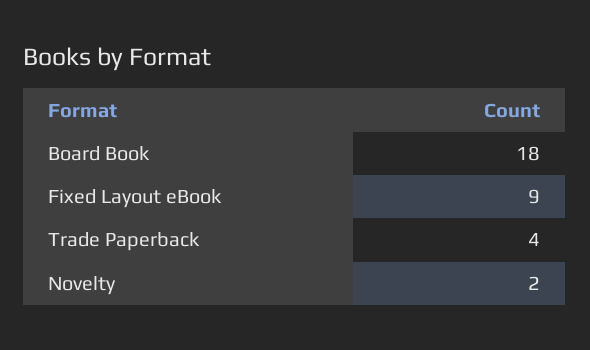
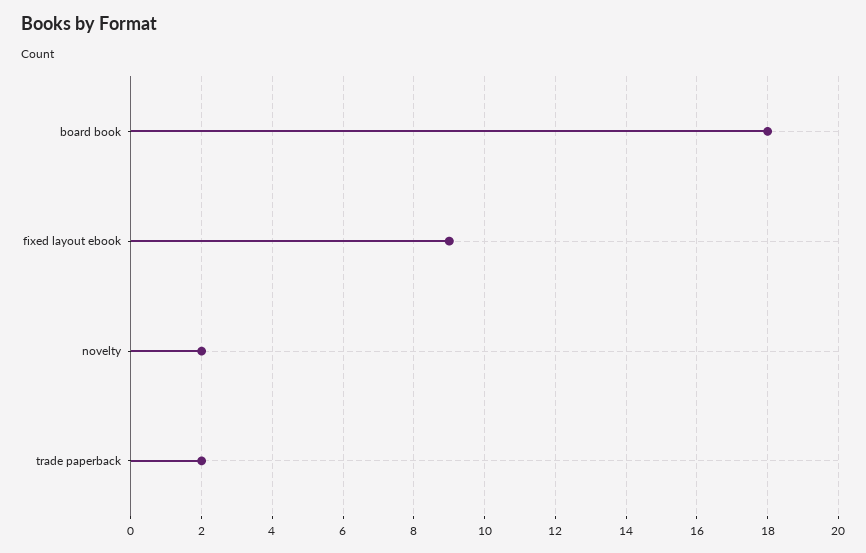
Trade Paperback: 4 -> 2

